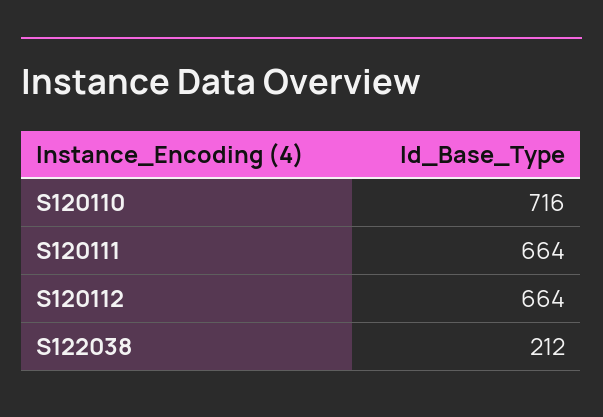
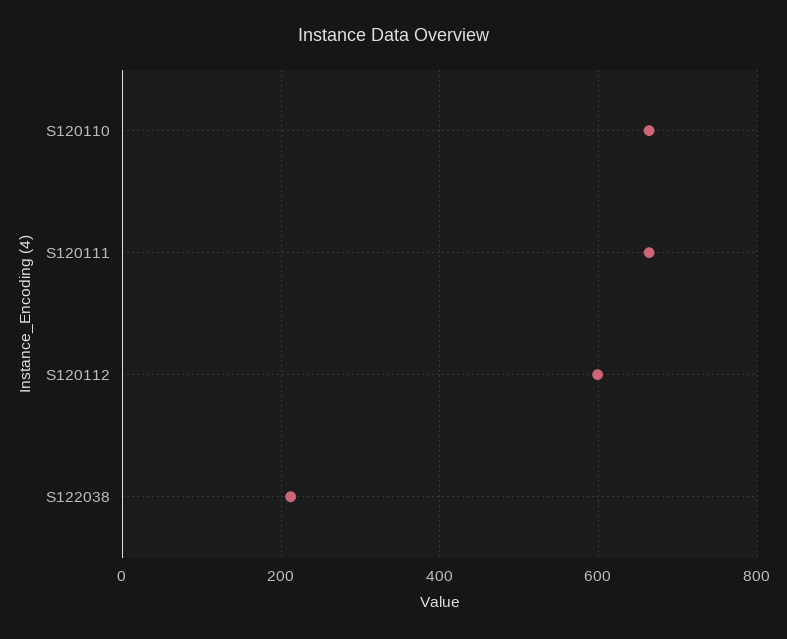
S120110: 716 -> 660
S120112: 664 -> 600

